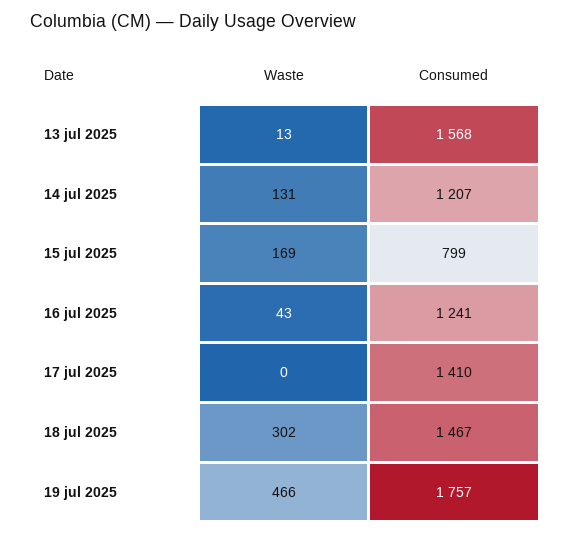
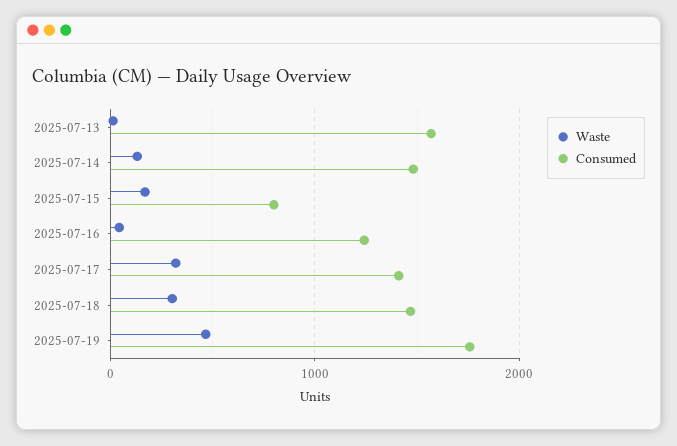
Consumed, 14 jul 2025: 1207 -> 1500
Waste, 17 jul 2025: 0 -> 300

